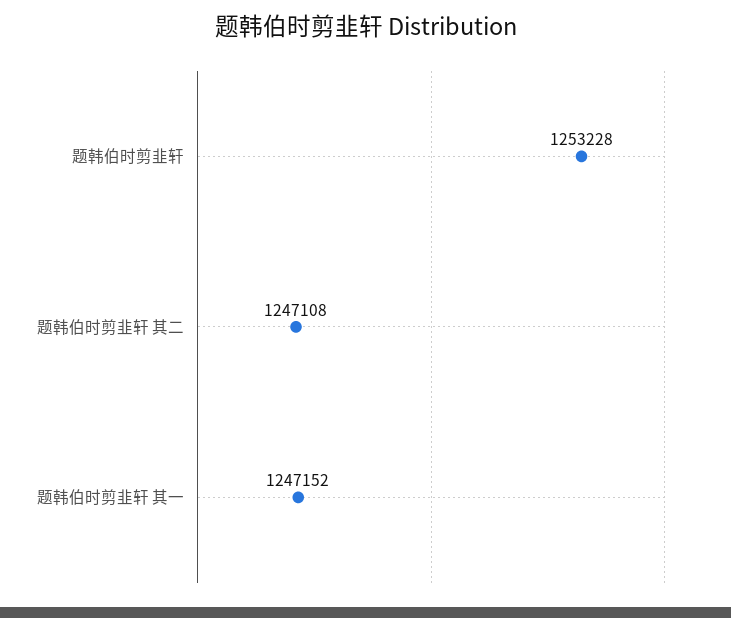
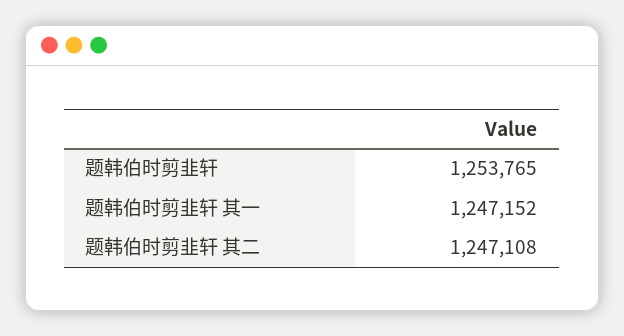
题韩伯时剪韭轩: 1253228 -> 1253765

